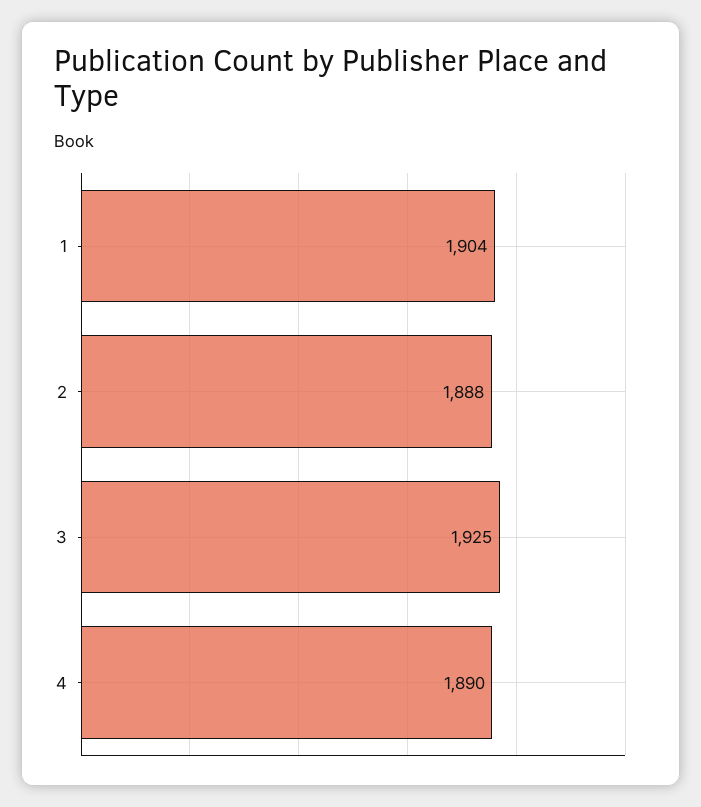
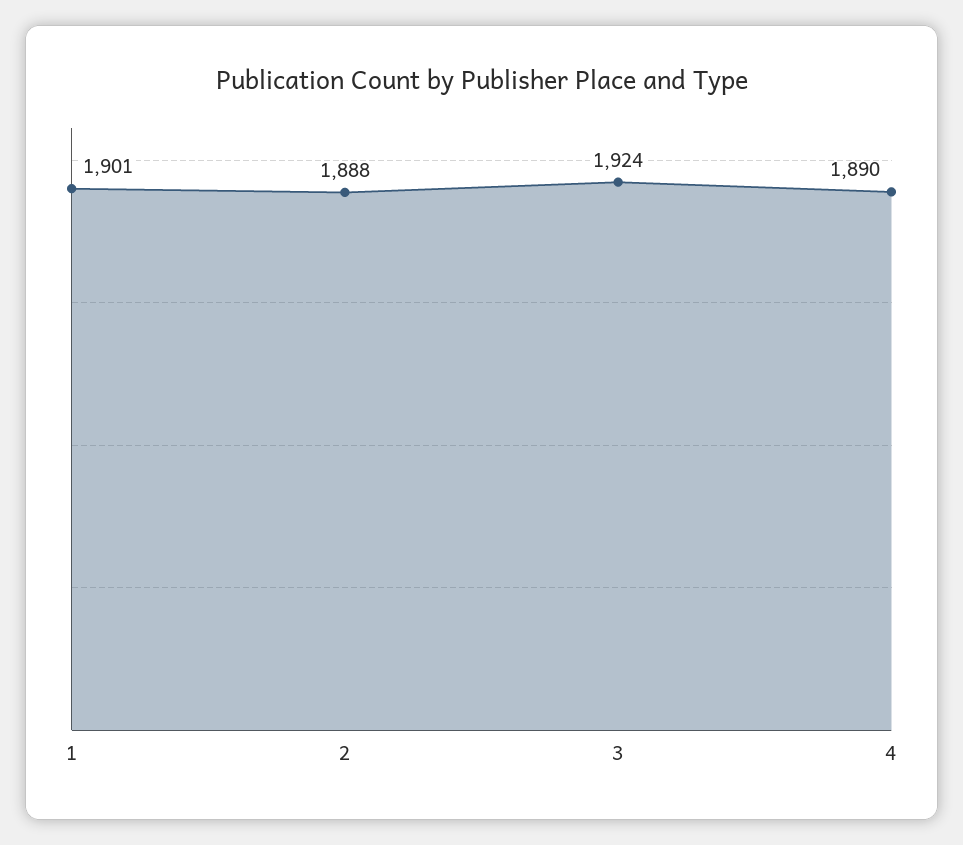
1: 1904 -> 1901
3: 1925 -> 1924

